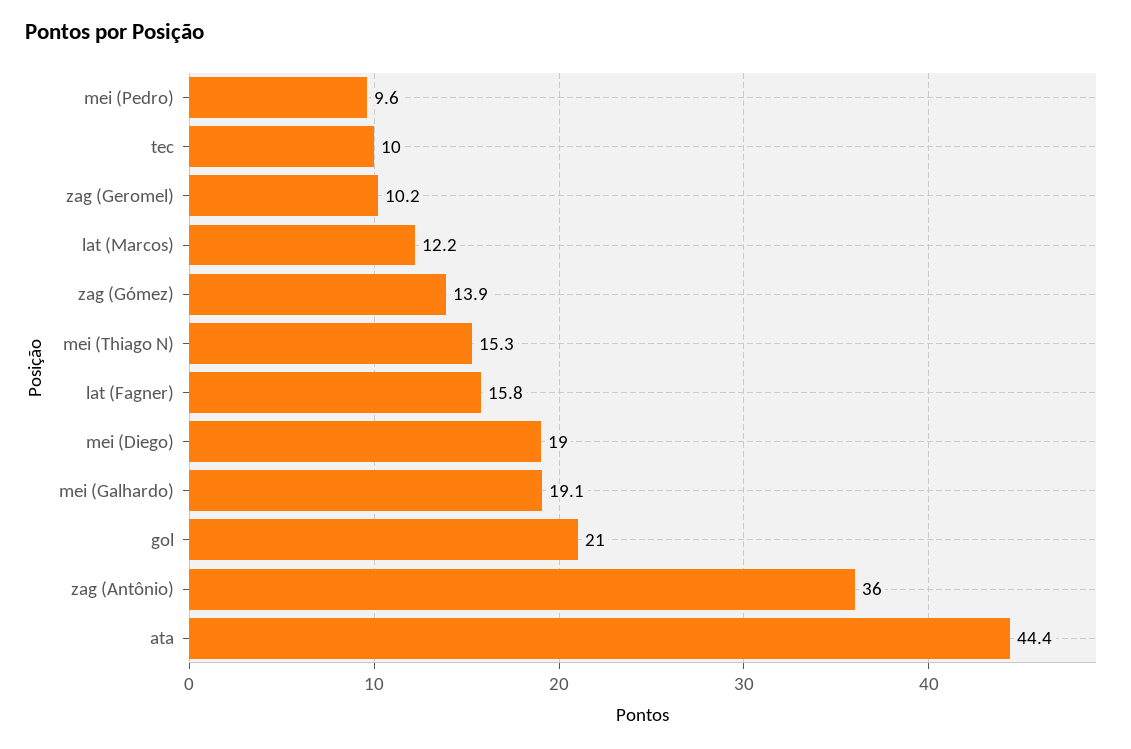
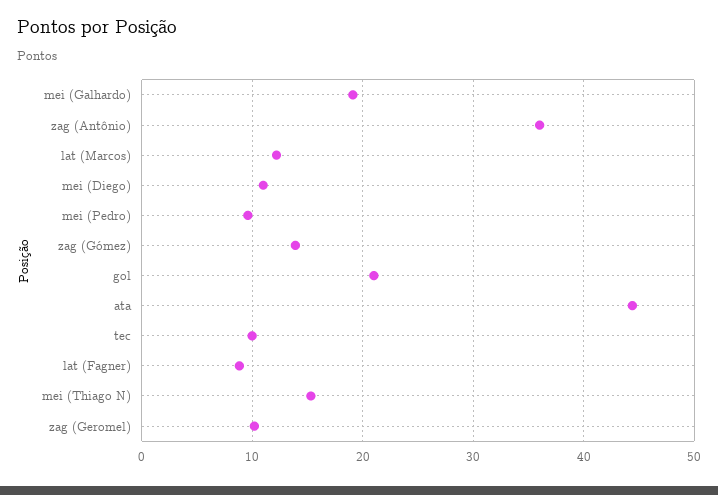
lat (Fagner): 15.8 -> 9
mei (Diego): 19 -> 11

